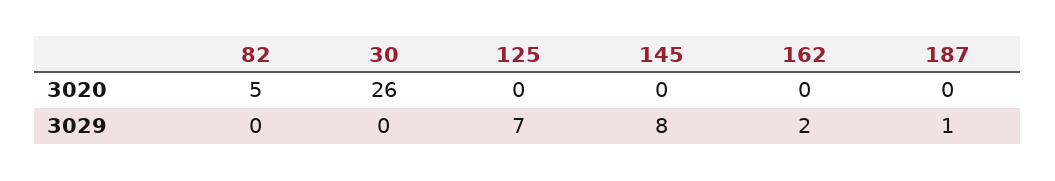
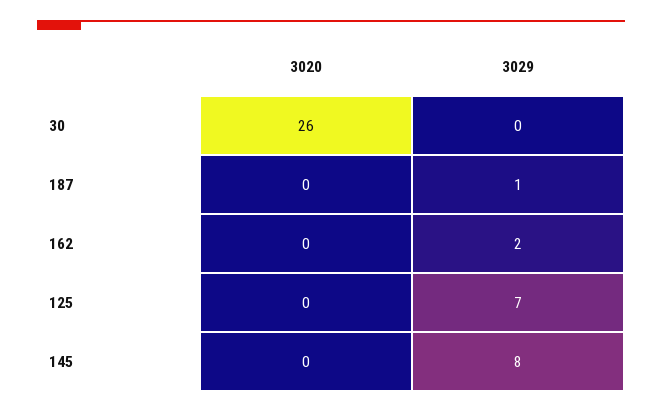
82, 3020: 5 -> none
82, 3029: 0 -> none

